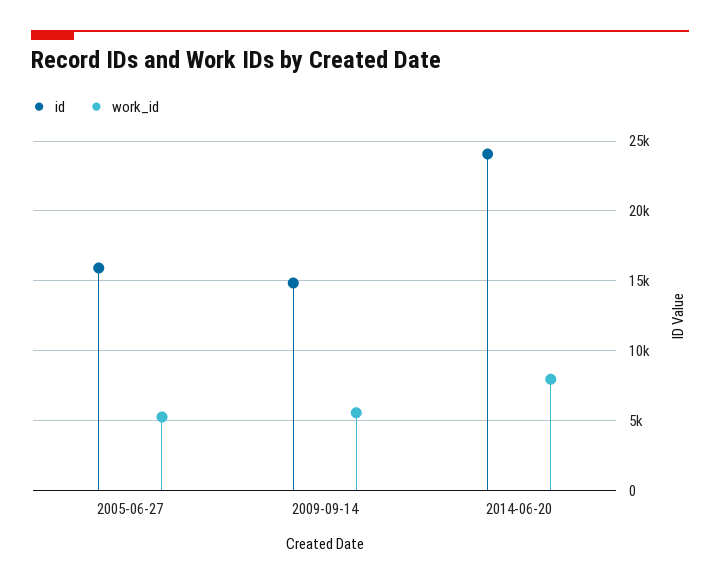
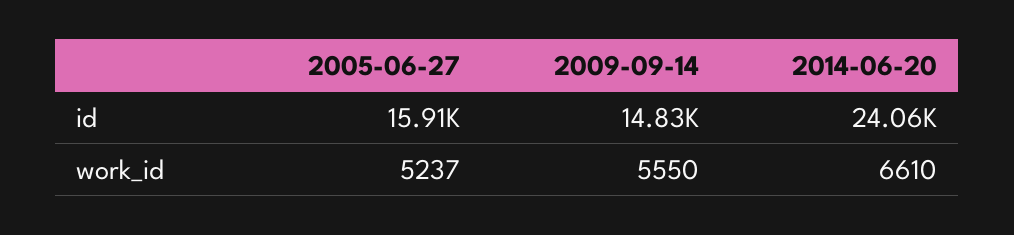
work_id, 2014-06-20: 8000 -> 6610

